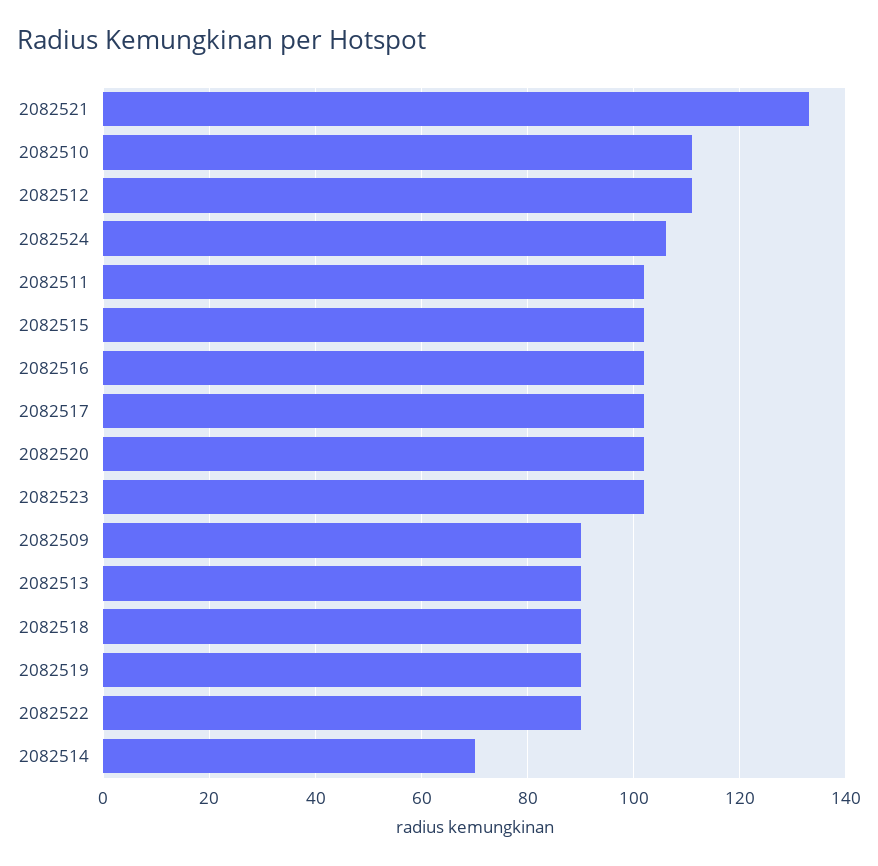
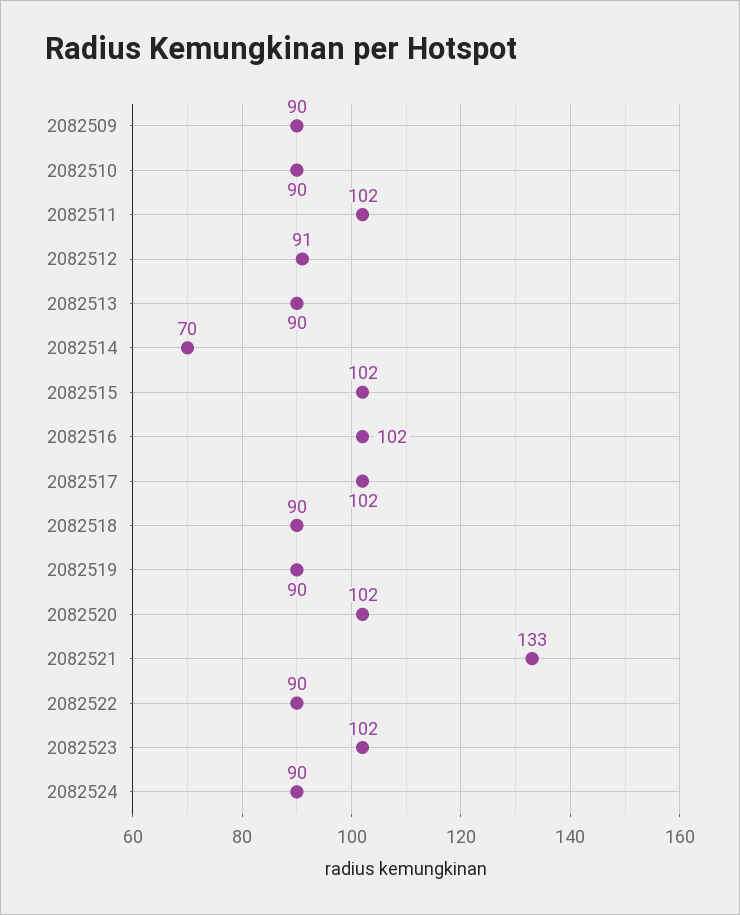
2082510: 110 -> 90
2082512: 110 -> 91
2082524: 105 -> 90

